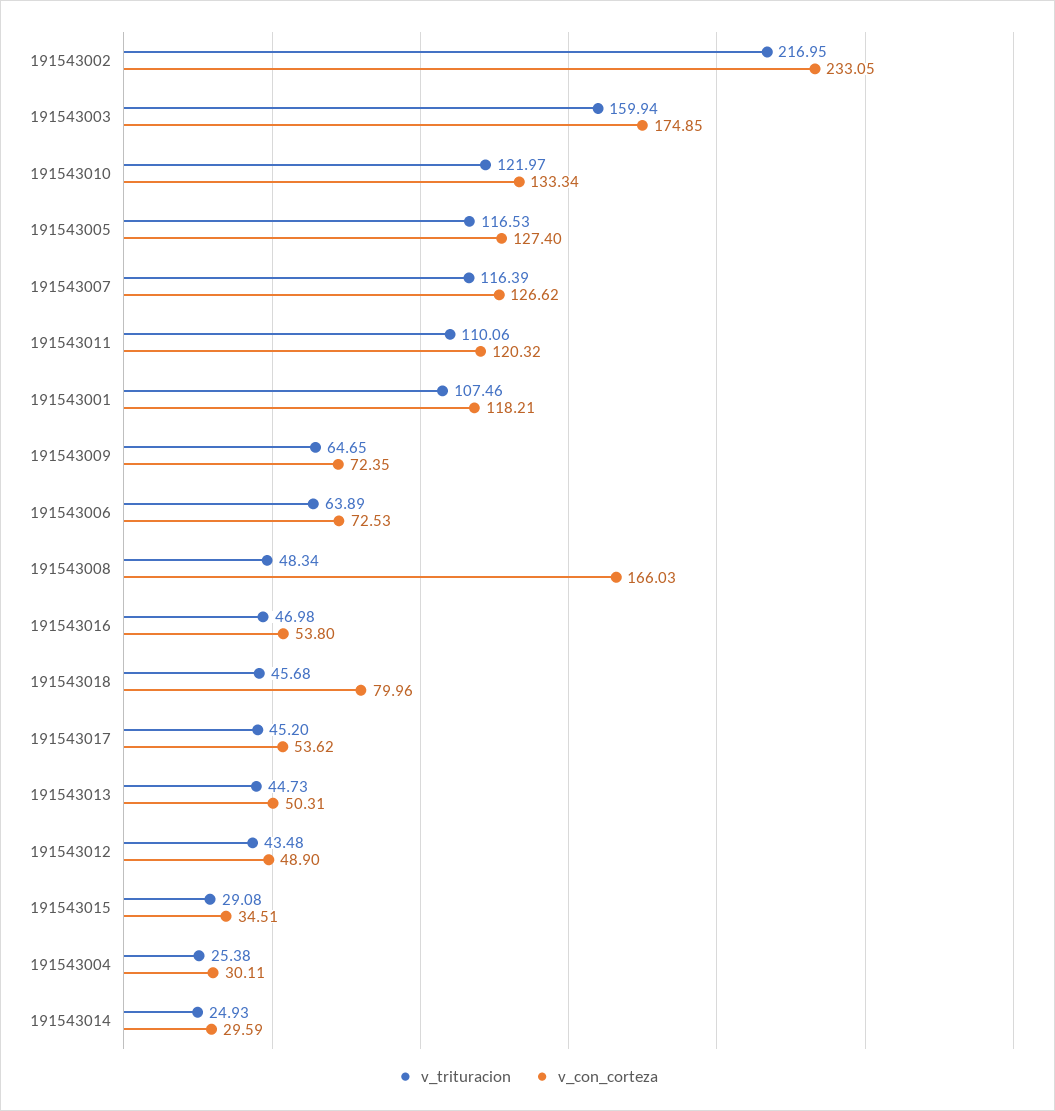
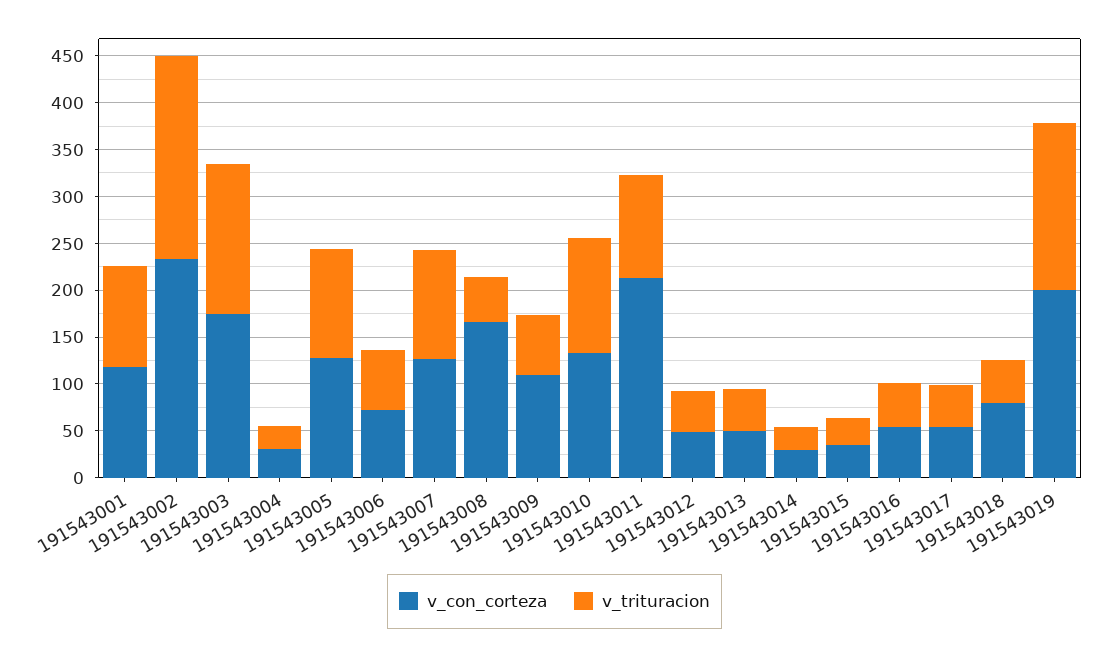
v_con_corteza, 191543011: 120.32 -> 210
v_con_corteza, 191543009: 72.35 -> 110
v_con_corteza, 191543019: none -> 200
v_trituracion, 191543019: none -> 180

